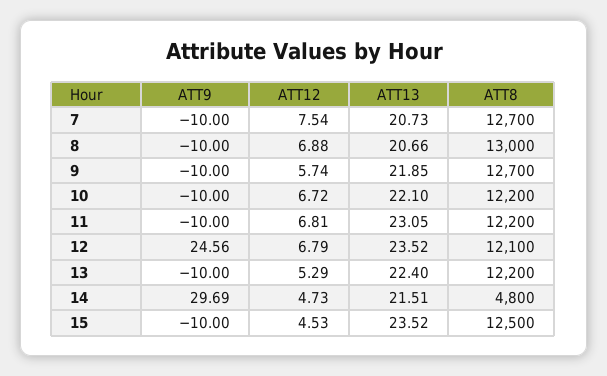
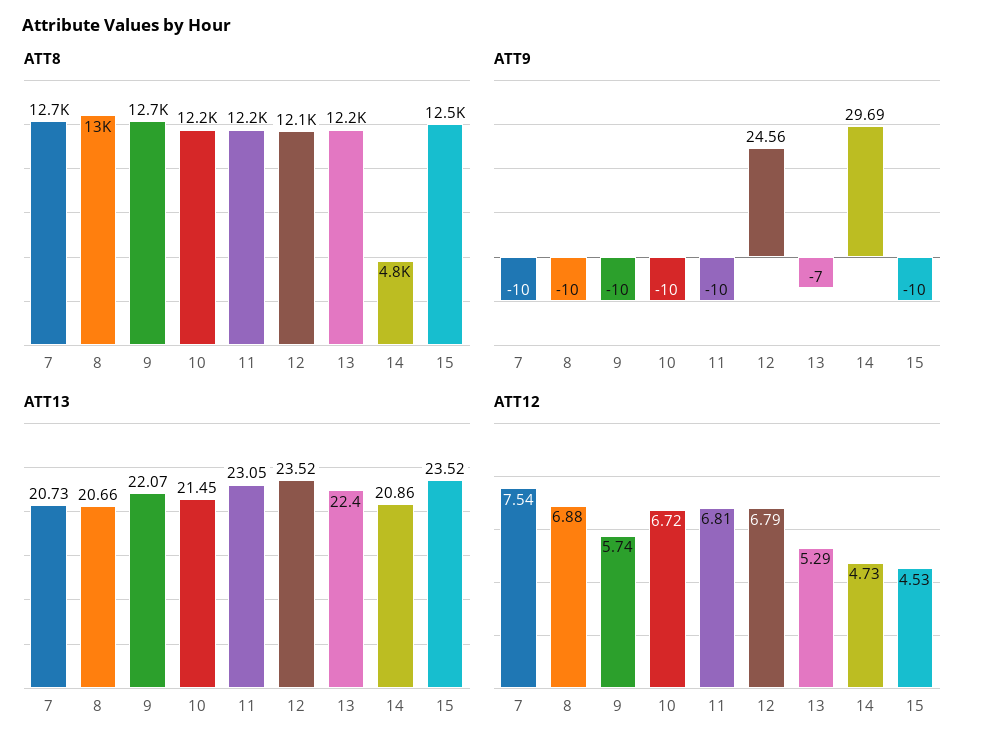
ATT13, 9: 21.85 -> 22.07
ATT13, 10: 22.1 -> 21.45
ATT9, 13: -10 -> -7
ATT13, 14: 21.51 -> 20.86

